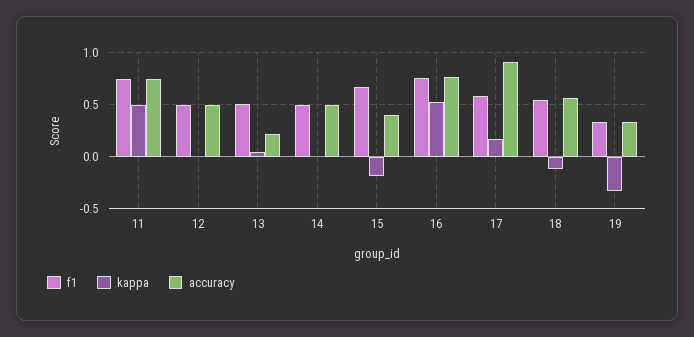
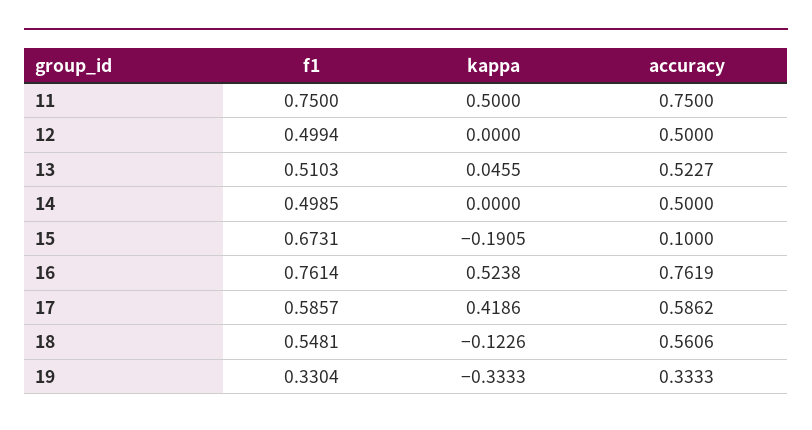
accuracy, 13: 0.2 -> 0.5227
accuracy, 15: 0.4 -> 0.1
kappa, 17: 0.2 -> 0.4186
accuracy, 17: 0.9 -> 0.5862

